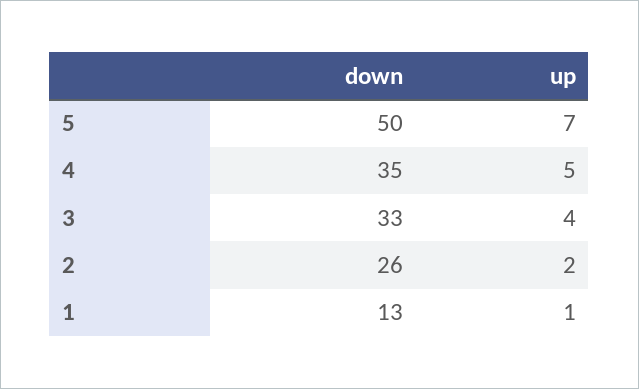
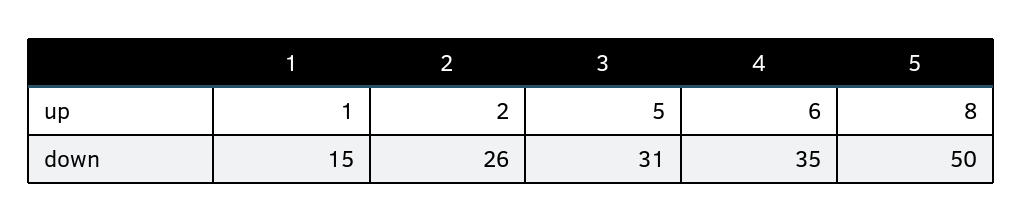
up, 5: 7 -> 8
up, 4: 5 -> 6
down, 3: 33 -> 31
up, 3: 4 -> 5
down, 1: 13 -> 15

